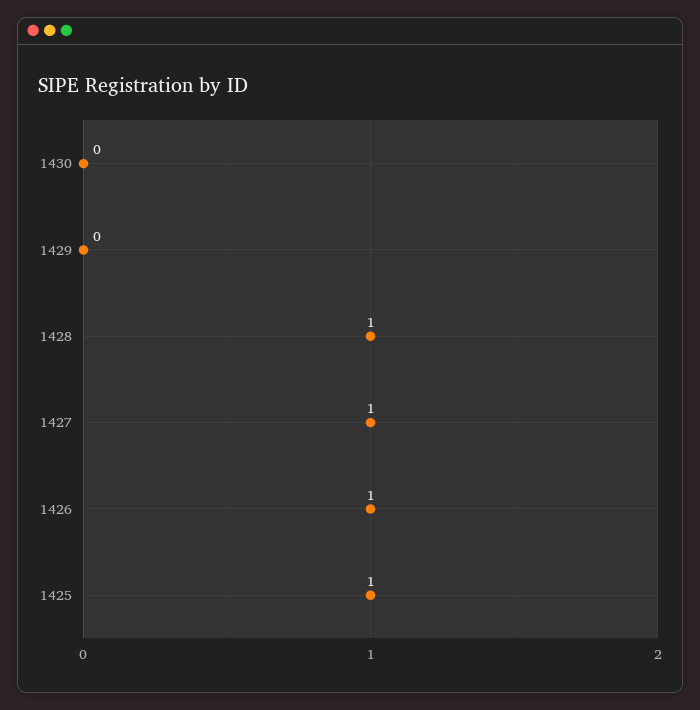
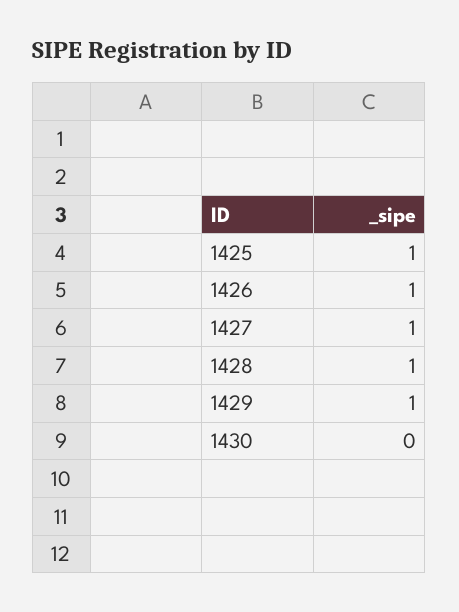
1429: 0 -> 1

